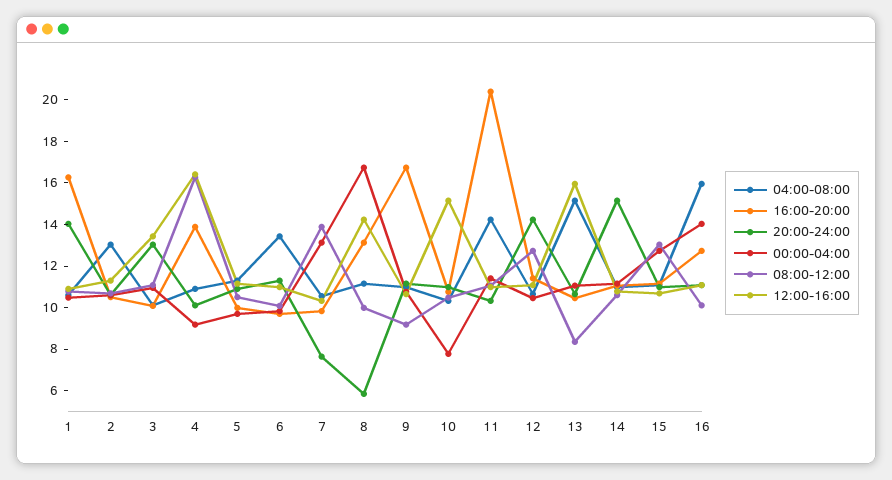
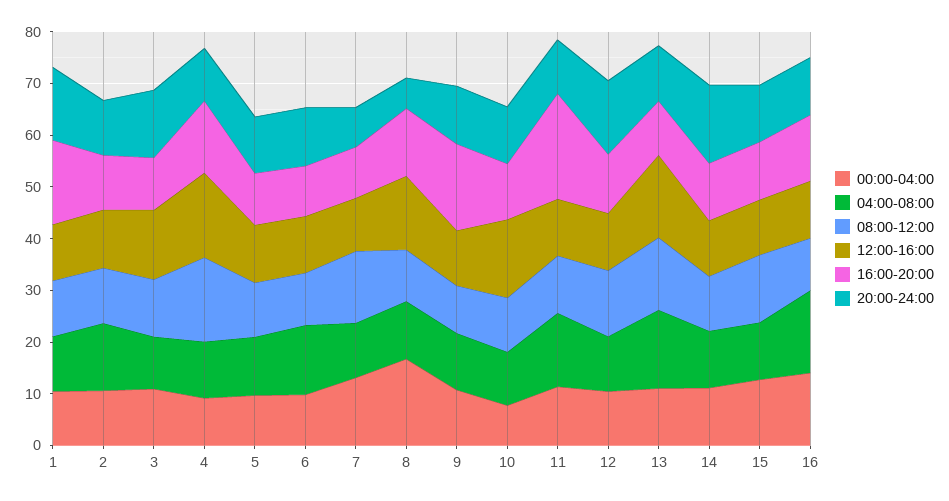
08:00-12:00, 13: 8.5 -> 14

